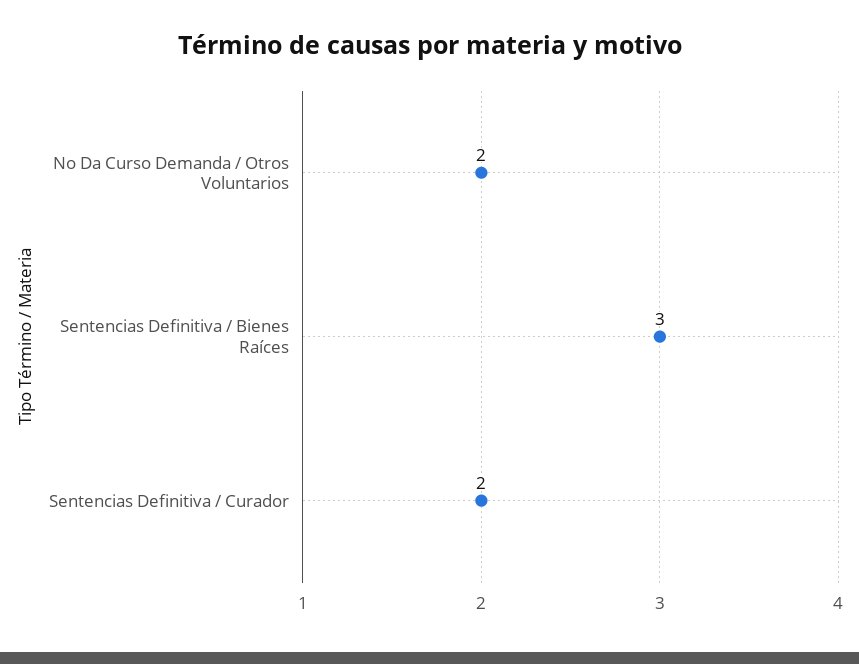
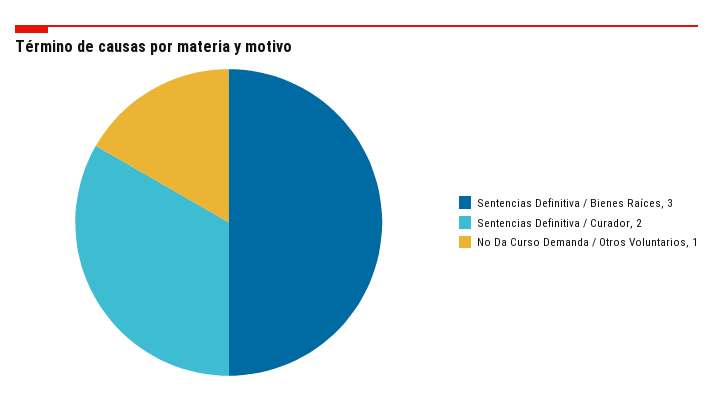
No Da Curso Demanda / Otros Voluntarios: 2 -> 1

